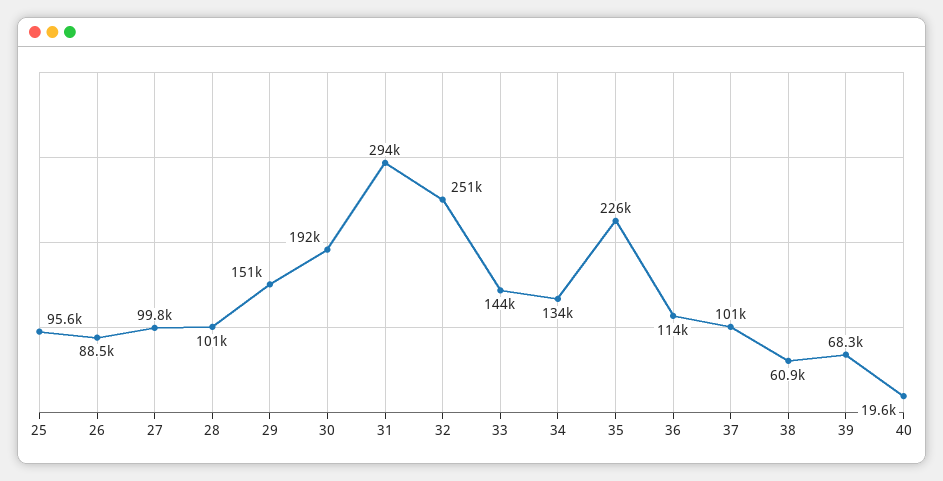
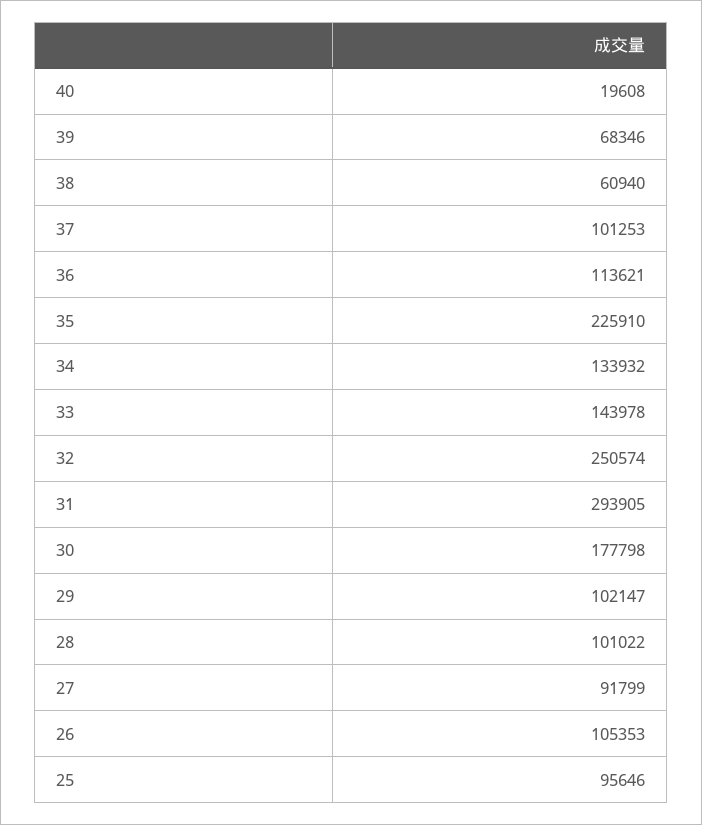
26: 88500 -> 105353
27: 99800 -> 91799
29: 151000 -> 102147
30: 192000 -> 177798

